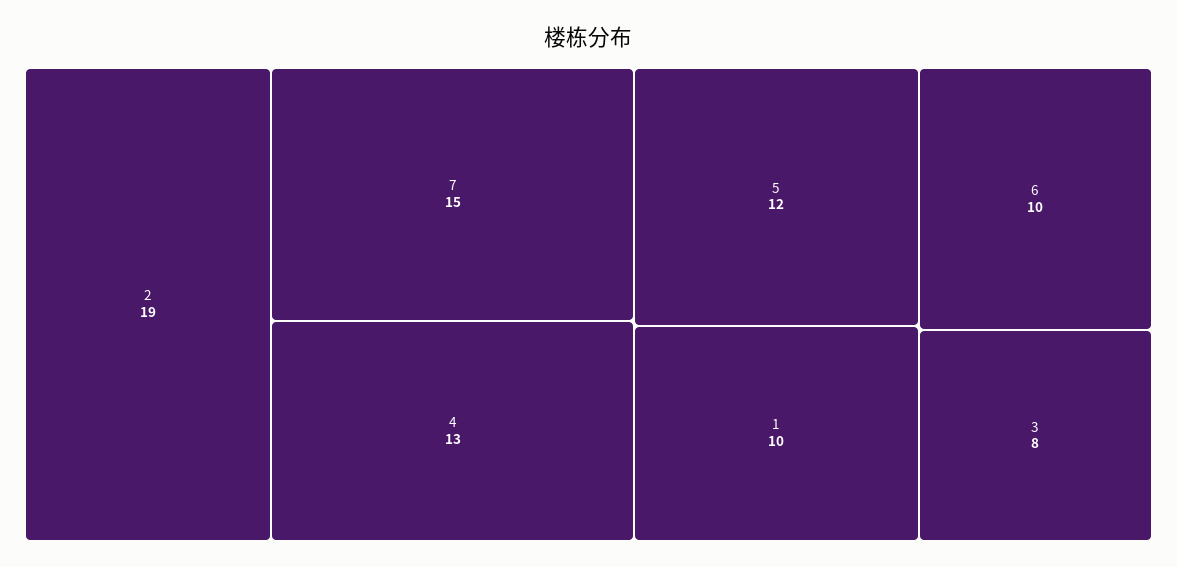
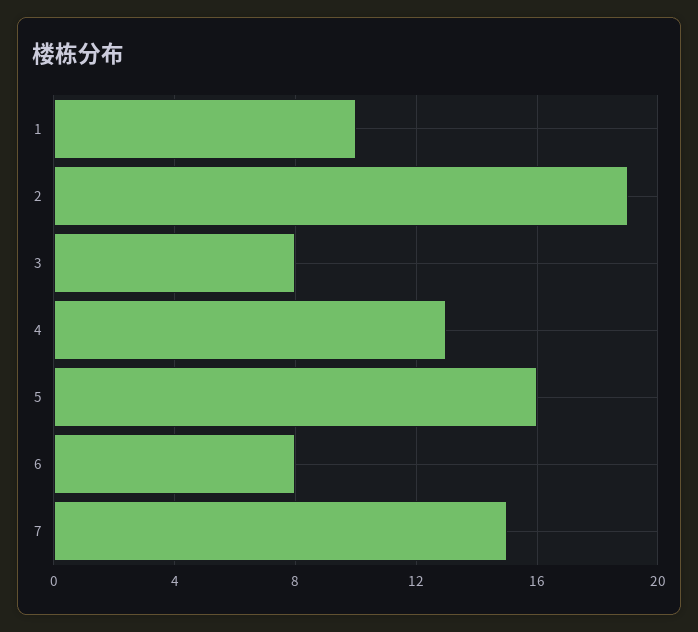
5: 12 -> 16
6: 10 -> 8

